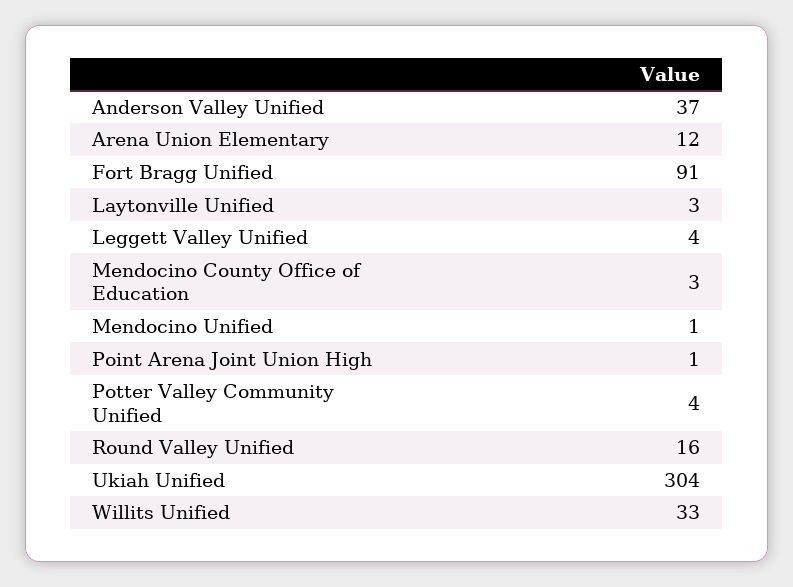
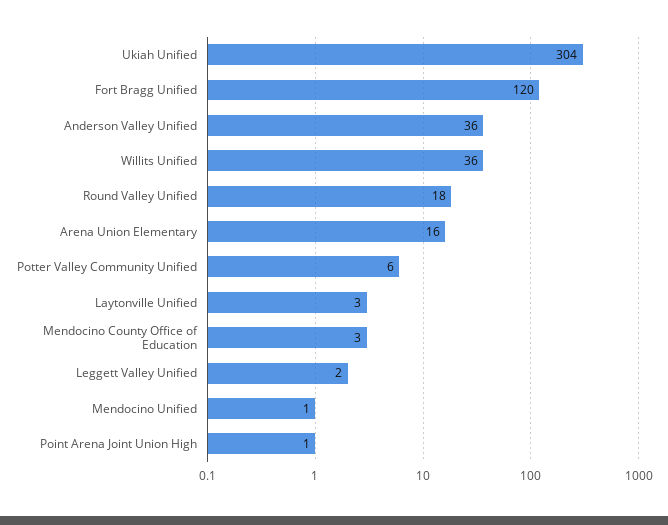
Anderson Valley Unified: 37 -> 36
Arena Union Elementary: 12 -> 16
Fort Bragg Unified: 91 -> 120
Leggett Valley Unified: 4 -> 2
Potter Valley Community Unified: 4 -> 6
Round Valley Unified: 16 -> 18
Willits Unified: 33 -> 36

